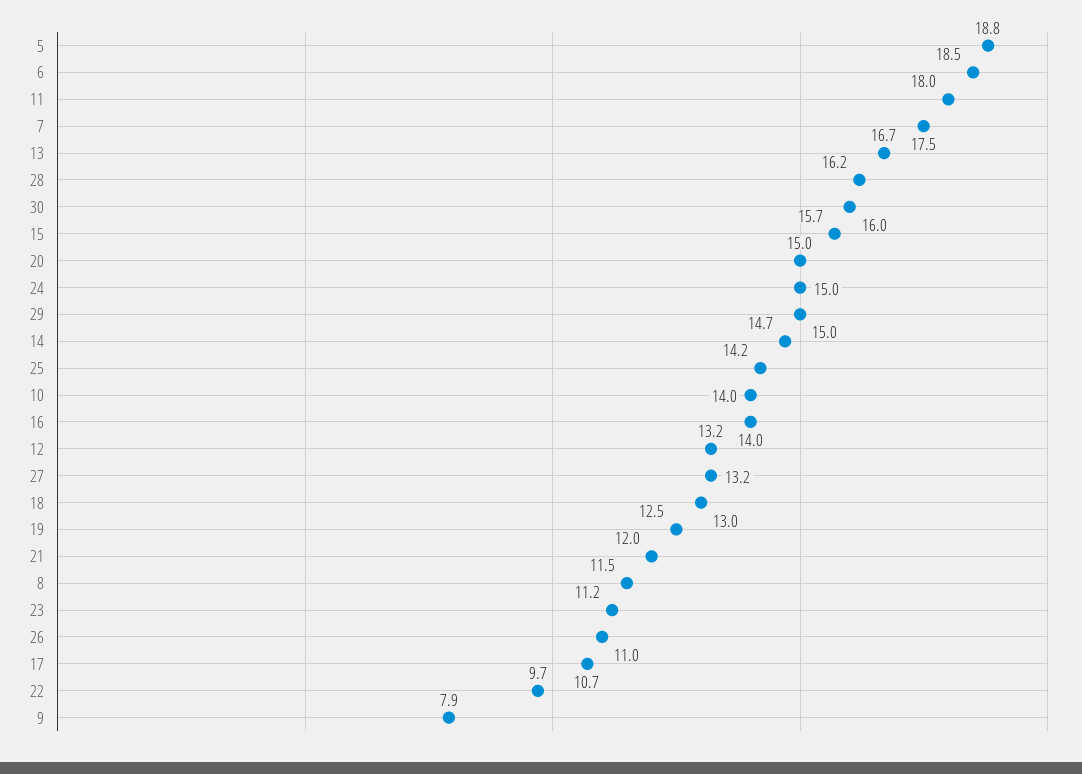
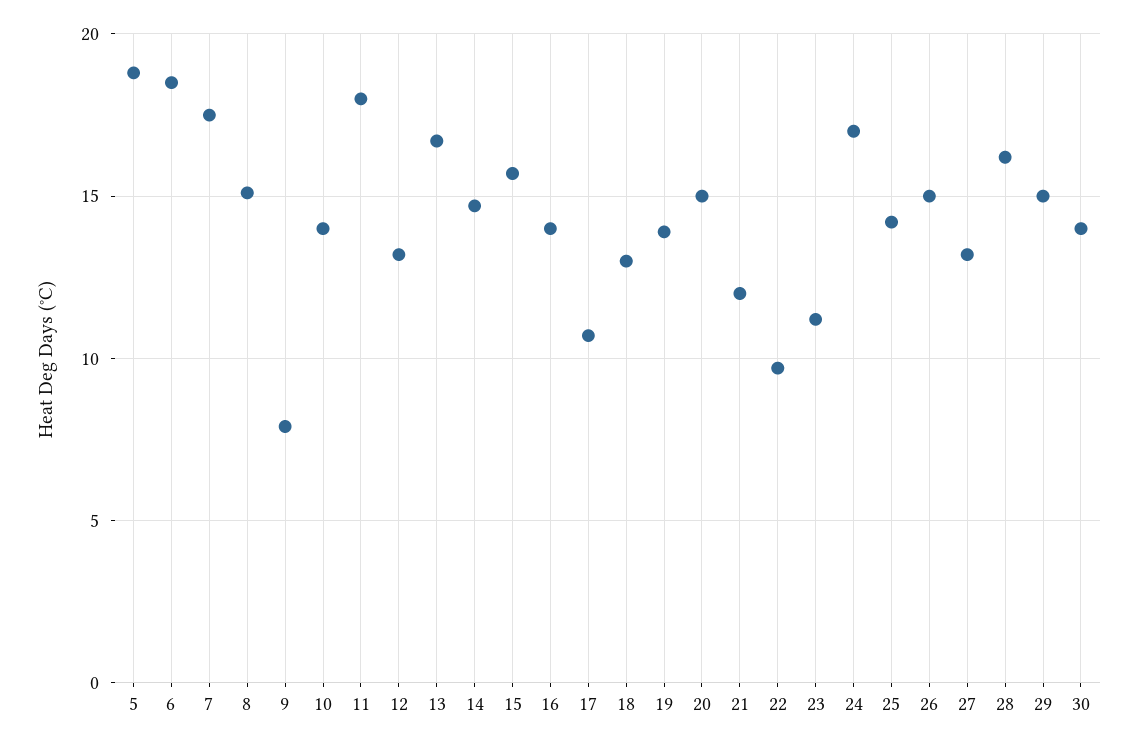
30: 16 -> 14
24: 15 -> 17
19: 12.5 -> 14
8: 11.5 -> 15
26: 11 -> 15

